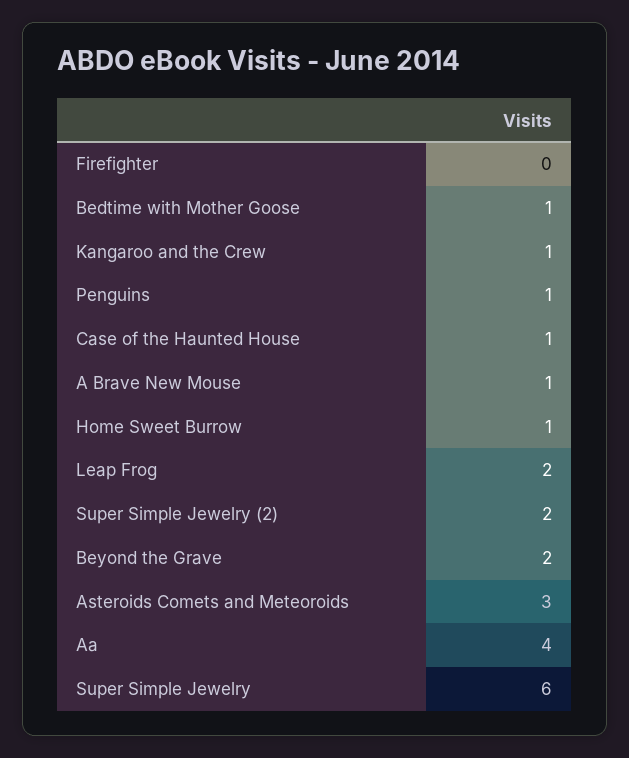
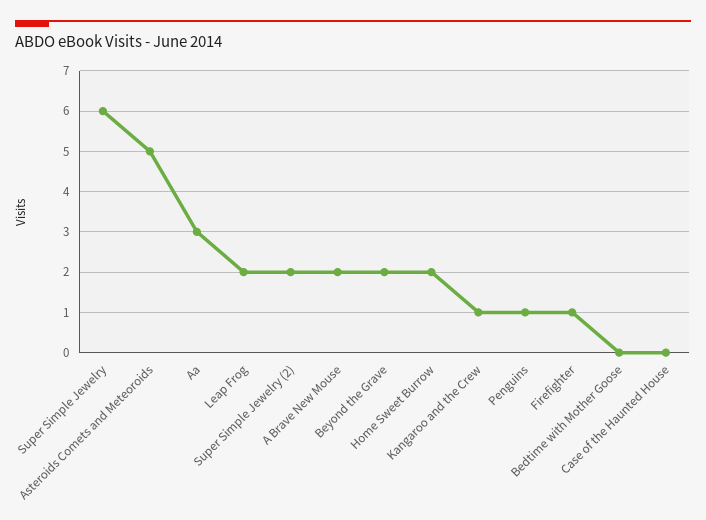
Firefighter: 0 -> 1
Bedtime with Mother Goose: 1 -> 0
Case of the Haunted House: 1 -> 0
A Brave New Mouse: 1 -> 2
Home Sweet Burrow: 1 -> 2
Asteroids Comets and Meteoroids: 3 -> 5
Aa: 4 -> 3

